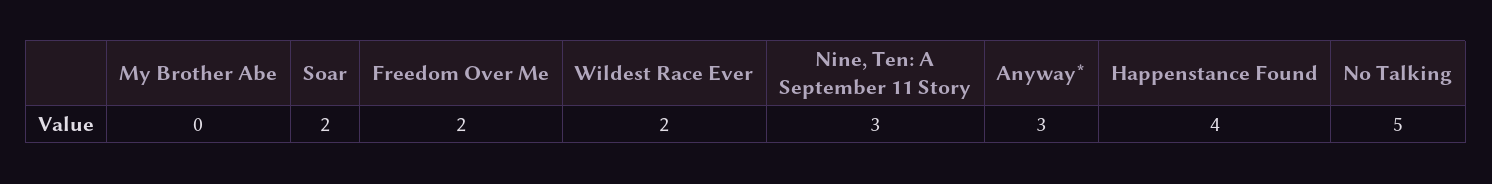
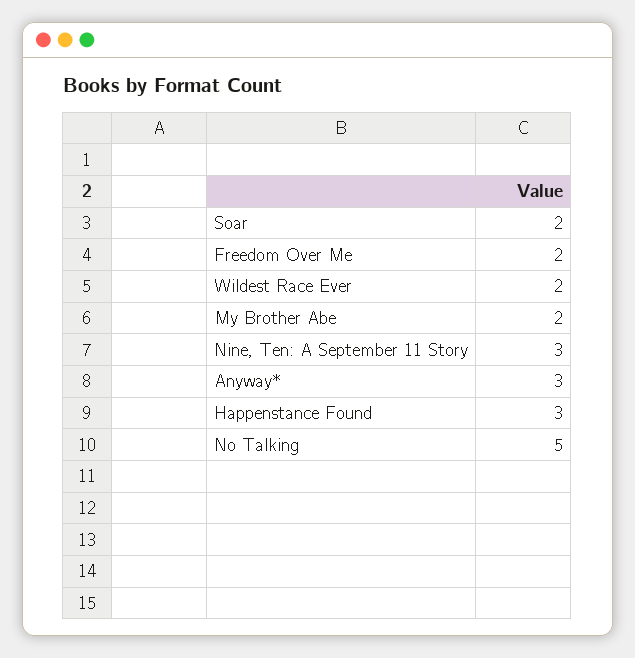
My Brother Abe: 0 -> 2
Happenstance Found: 4 -> 3

